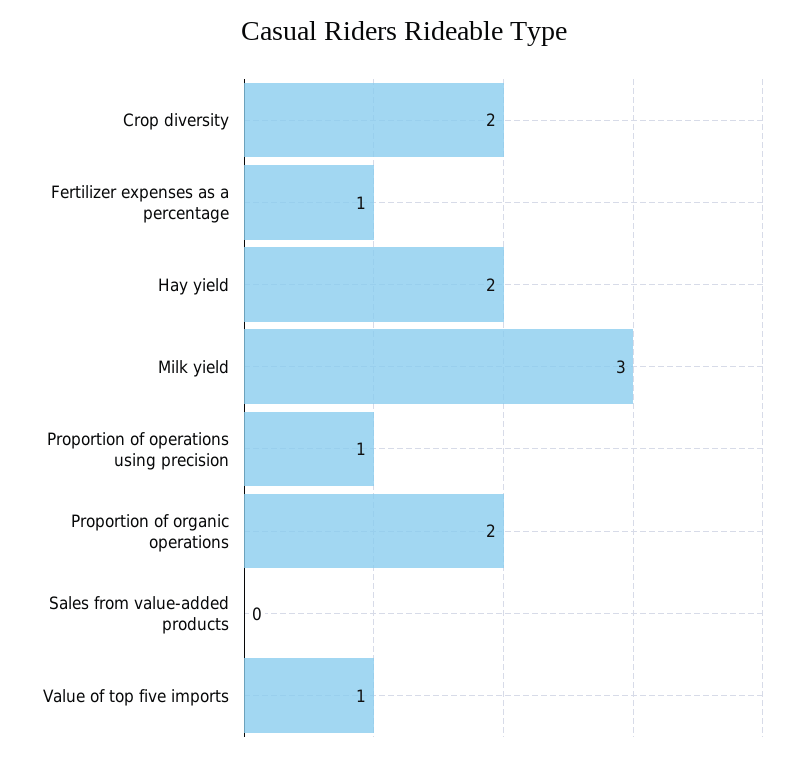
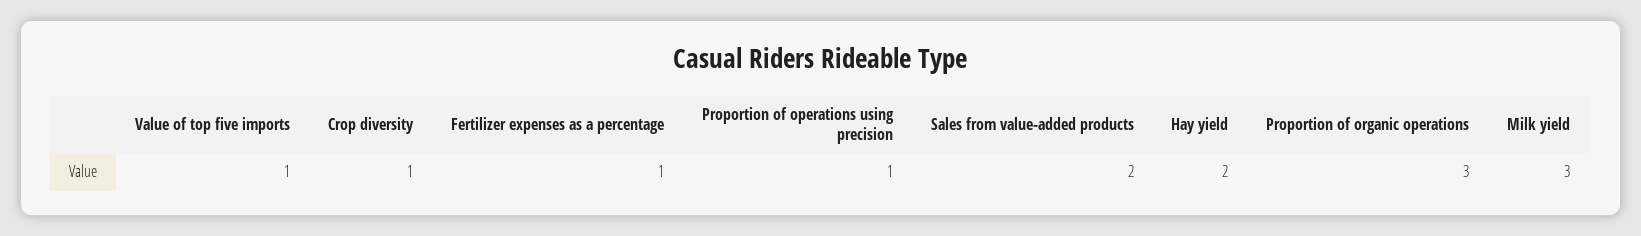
Crop diversity: 2 -> 1
Proportion of organic operations: 2 -> 3
Sales from value-added products: 0 -> 2

